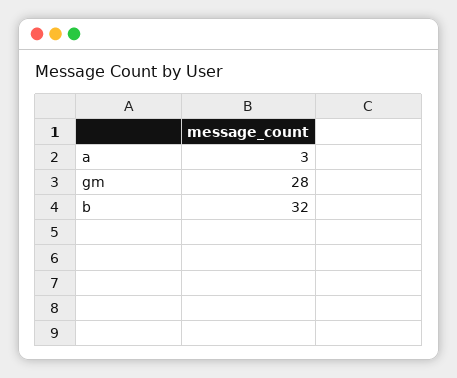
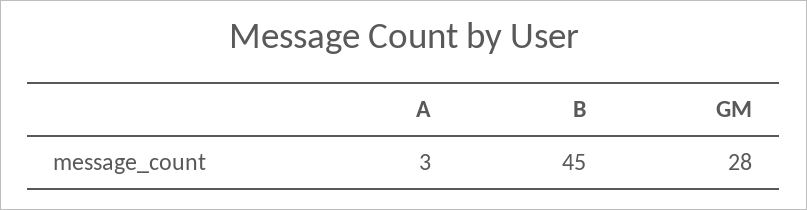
b: 32 -> 45

